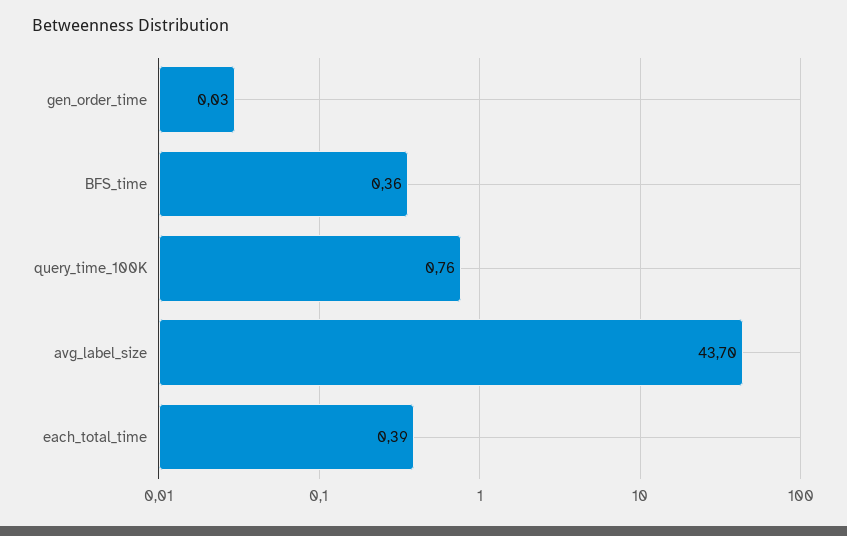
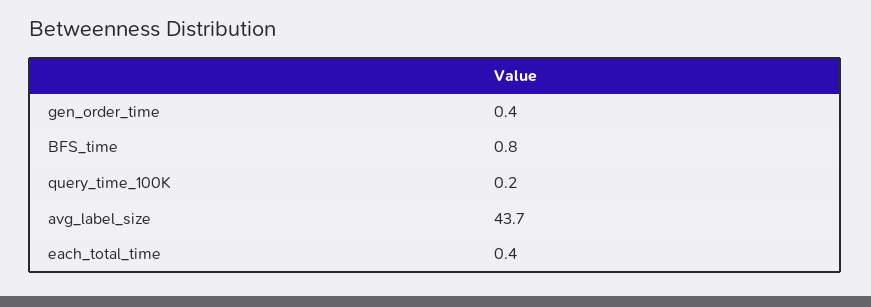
gen_order_time: 0.03 -> 0.4
BFS_time: 0.36 -> 0.8
query_time_100K: 0.76 -> 0.2

